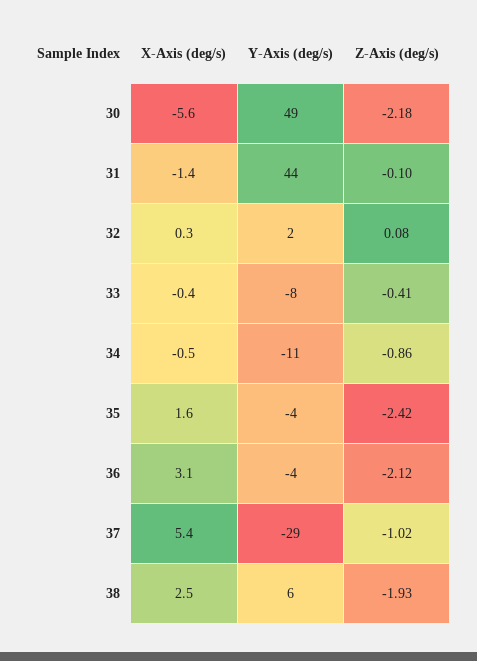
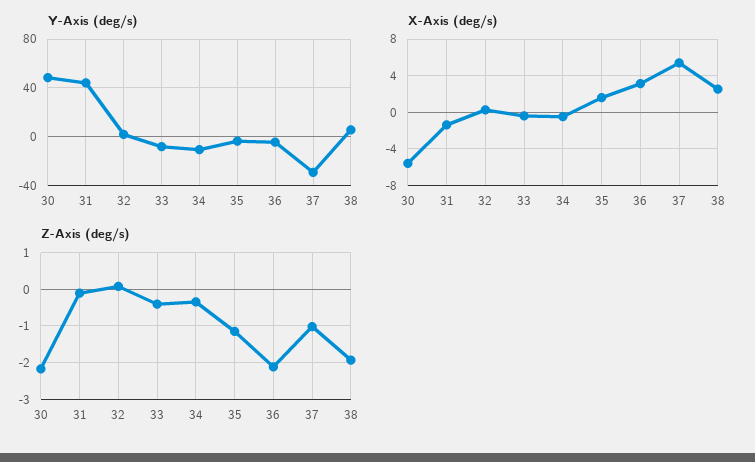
Z-Axis (deg/s), 34: -0.86 -> -0.4
Z-Axis (deg/s), 35: -2.42 -> -1.2

